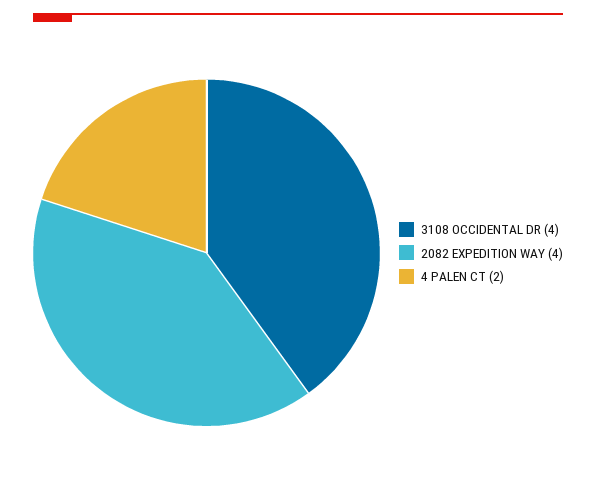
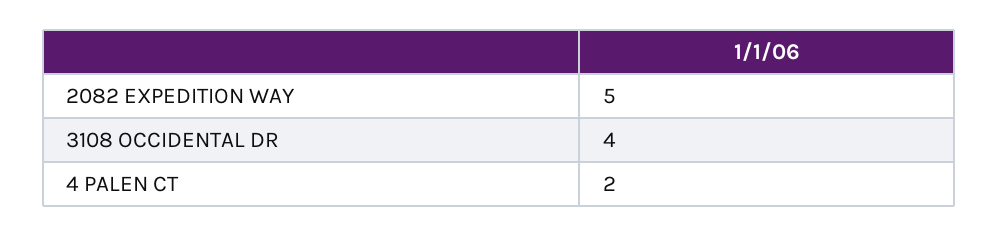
2082 EXPEDITION WAY: 4 -> 5

